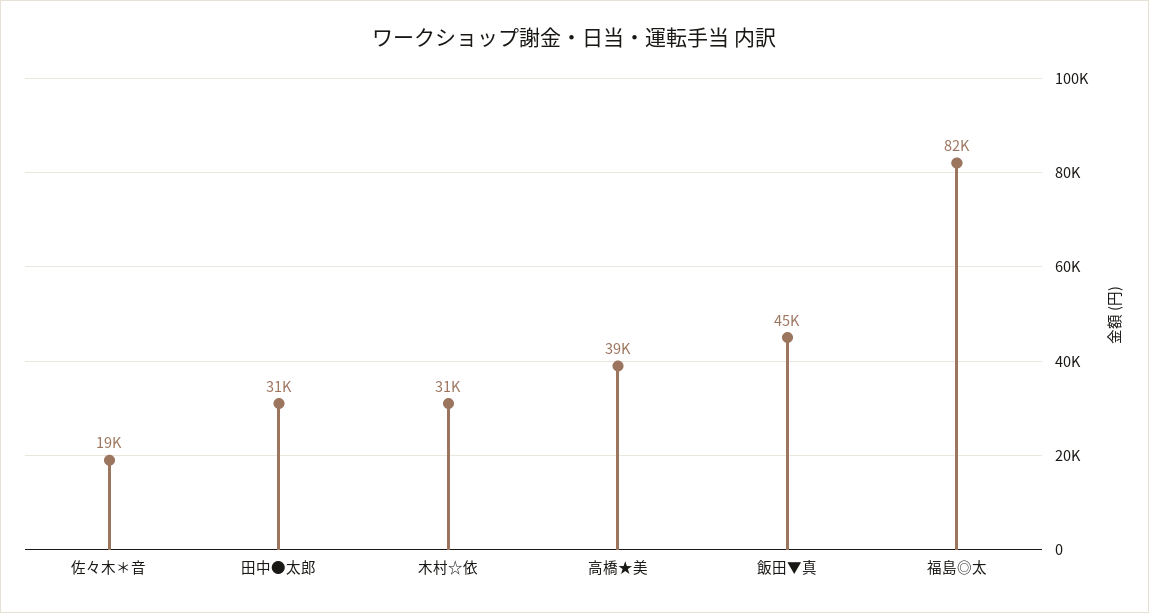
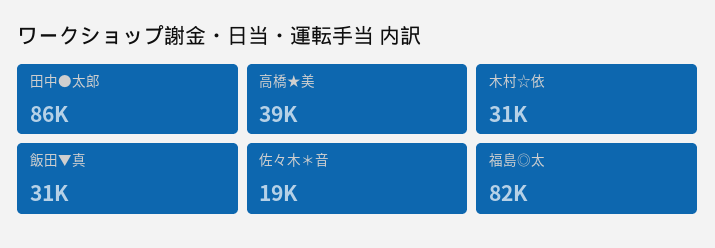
田中●太郎: 31000 -> 86000
飯田▼真: 45000 -> 31000

